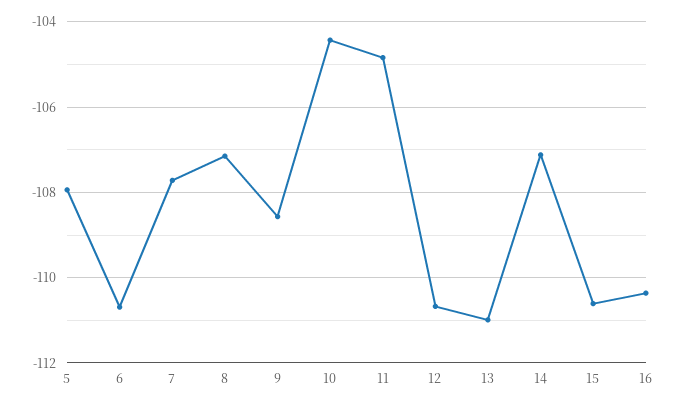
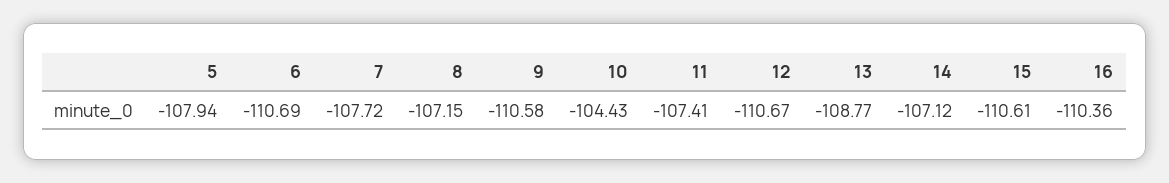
9: -108.6 -> -110.58
11: -104.8 -> -107.41
13: -111 -> -108.77

